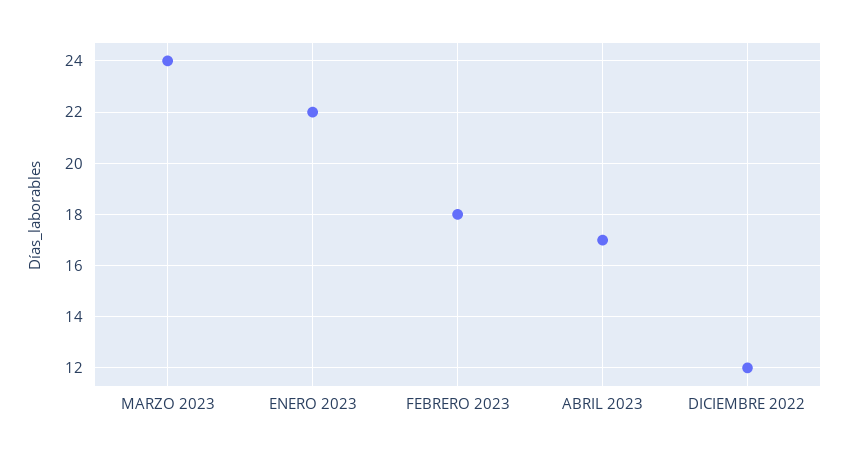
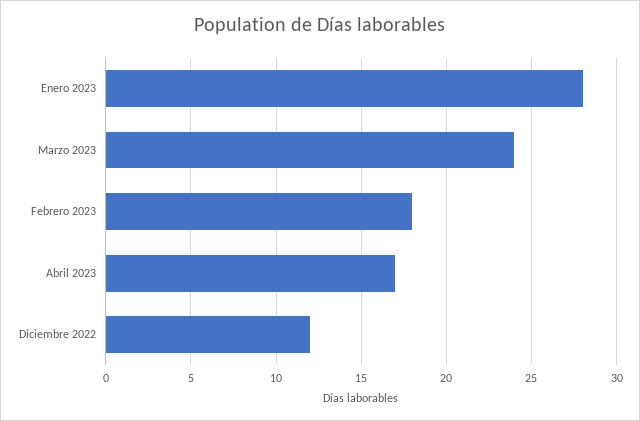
ENERO 2023: 22 -> 28

